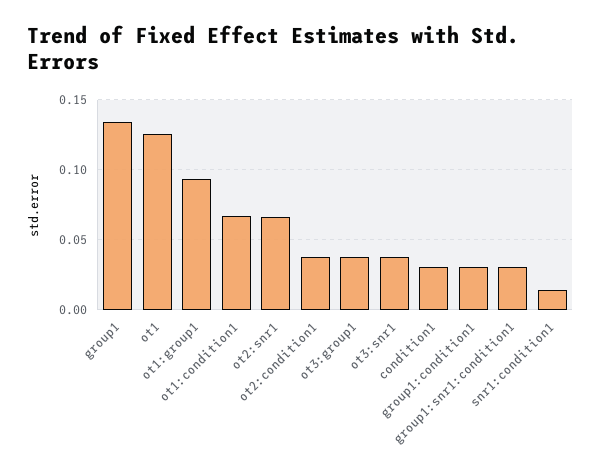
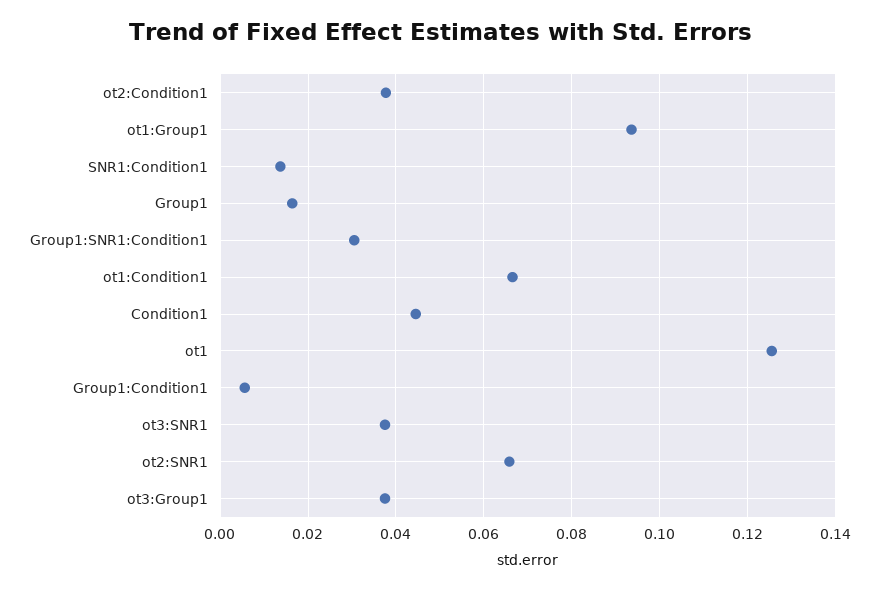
group1: 0.135 -> 0.016
condition1: 0.03 -> 0.044
group1:condition1: 0.03 -> 0.006

